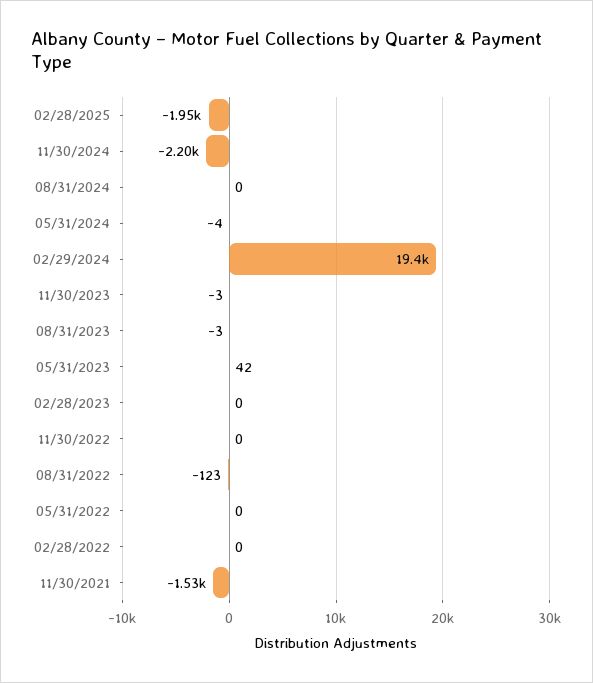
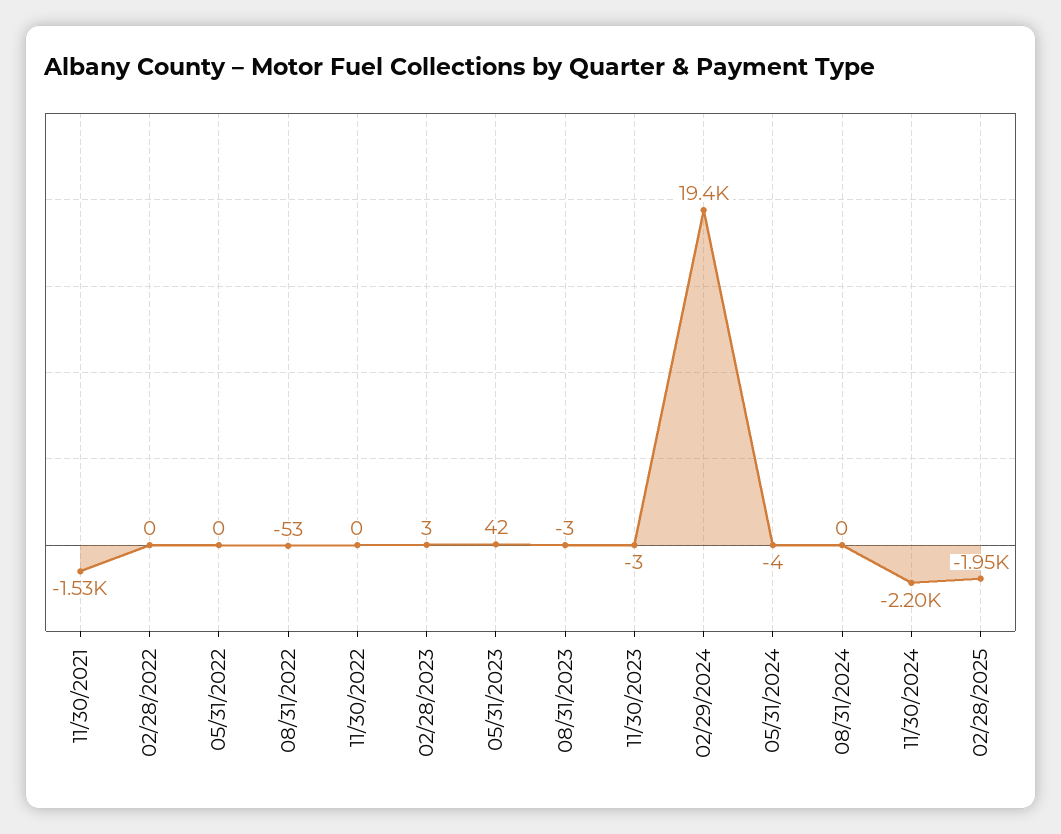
02/28/2023: 0 -> 3
08/31/2022: -123 -> -53

